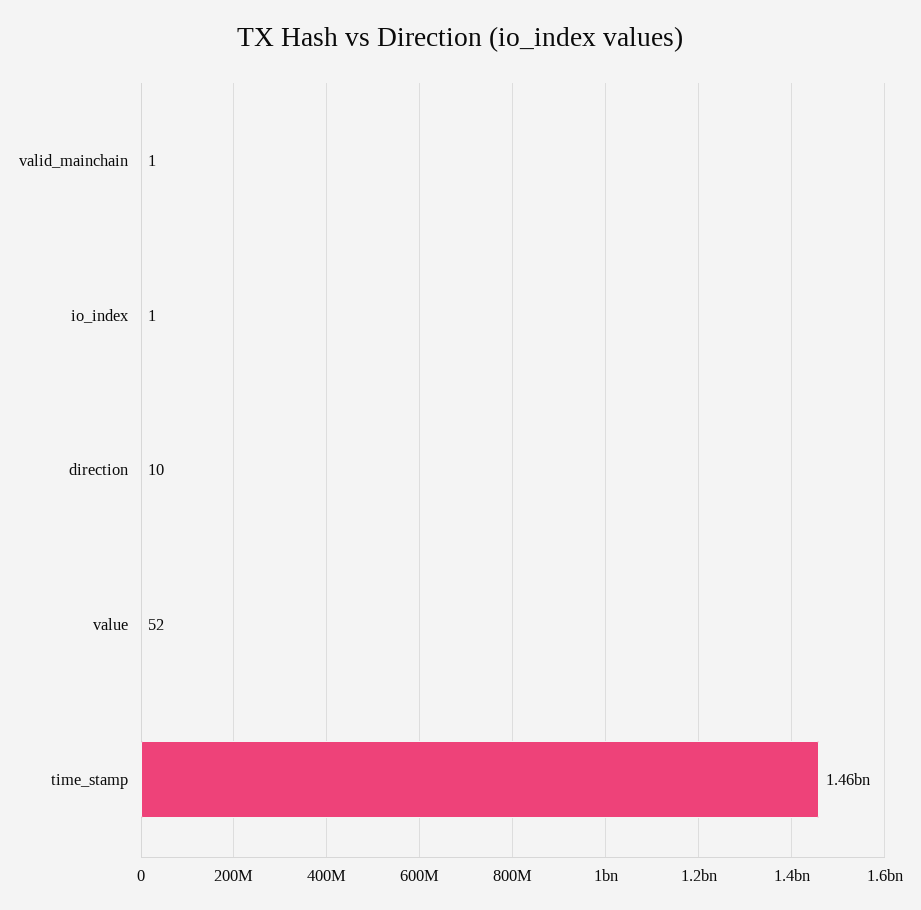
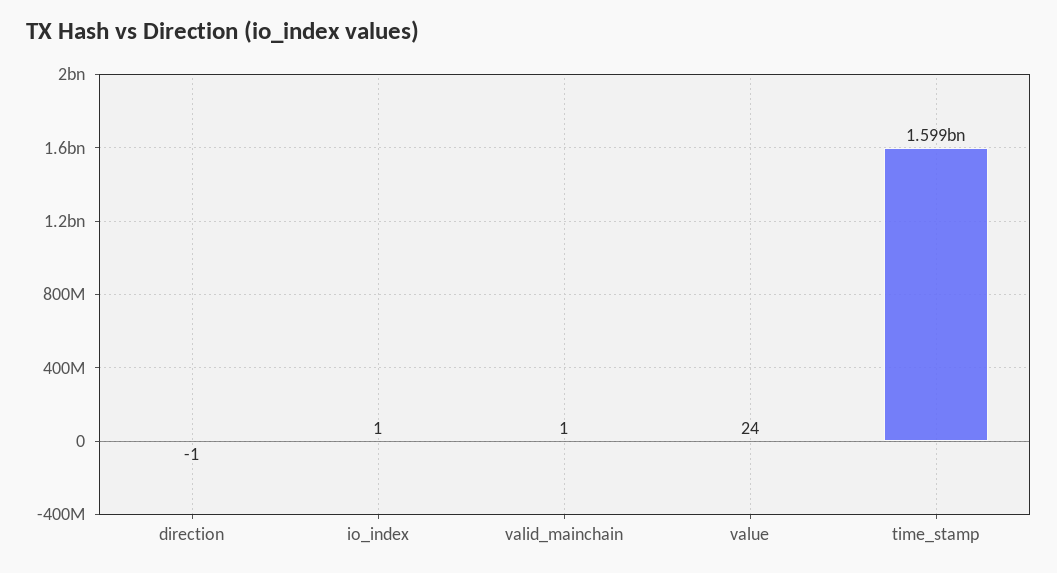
direction: 10 -> -1
value: 52 -> 24
time_stamp: 1460000000 -> 1599000000

